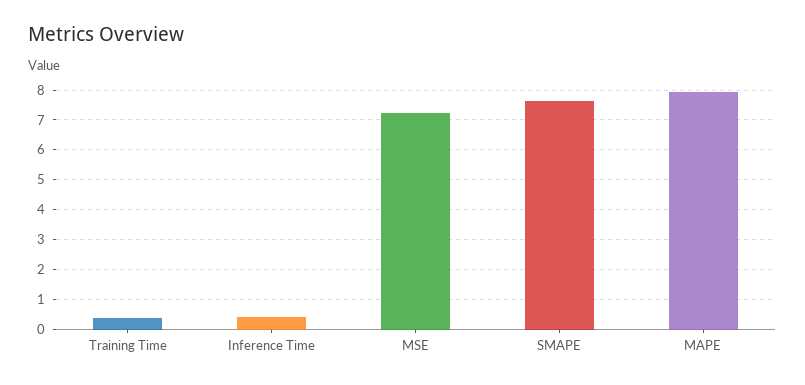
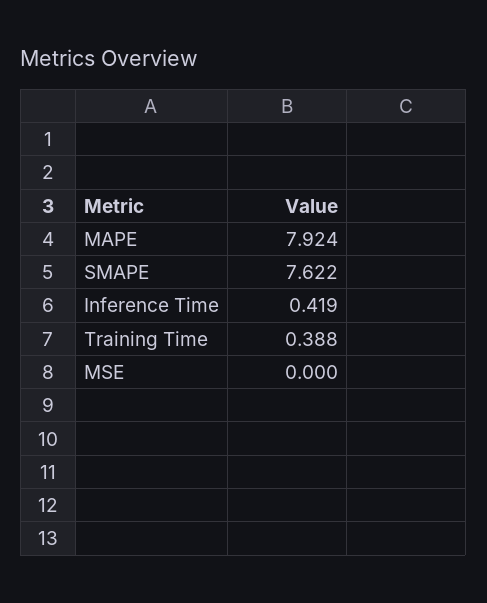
MSE: 7.25 -> 0

